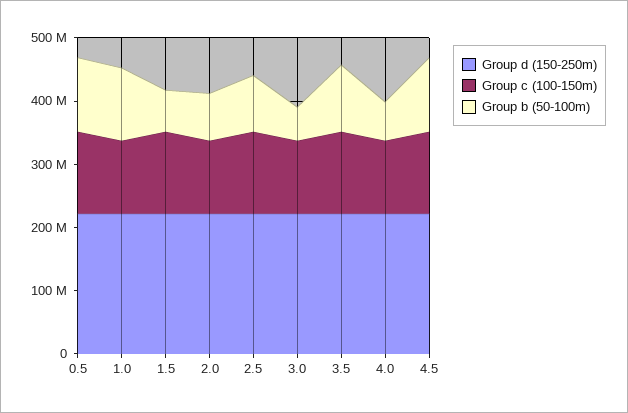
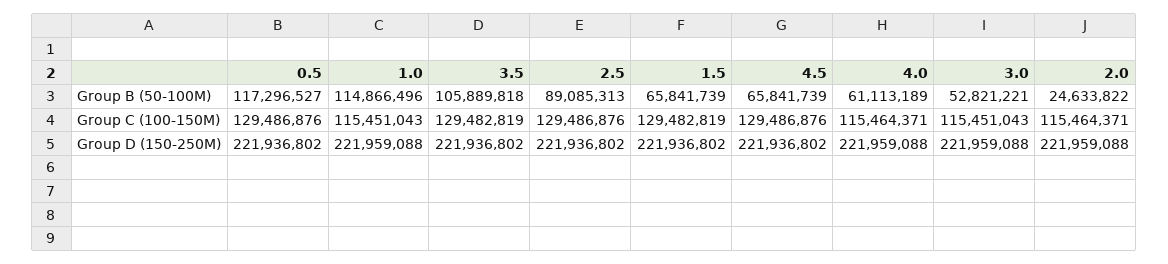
Group b (50-100m), 2.0: 80000000 -> 24633822
Group b (50-100m), 4.5: 120000000 -> 65841739

